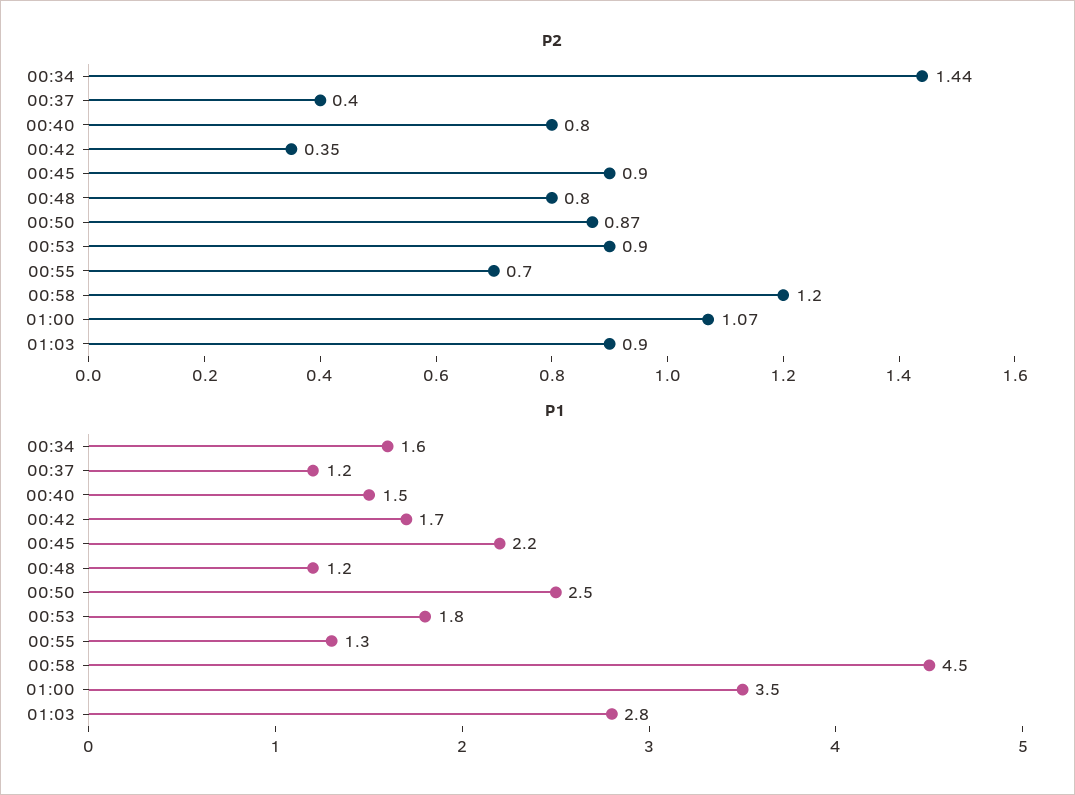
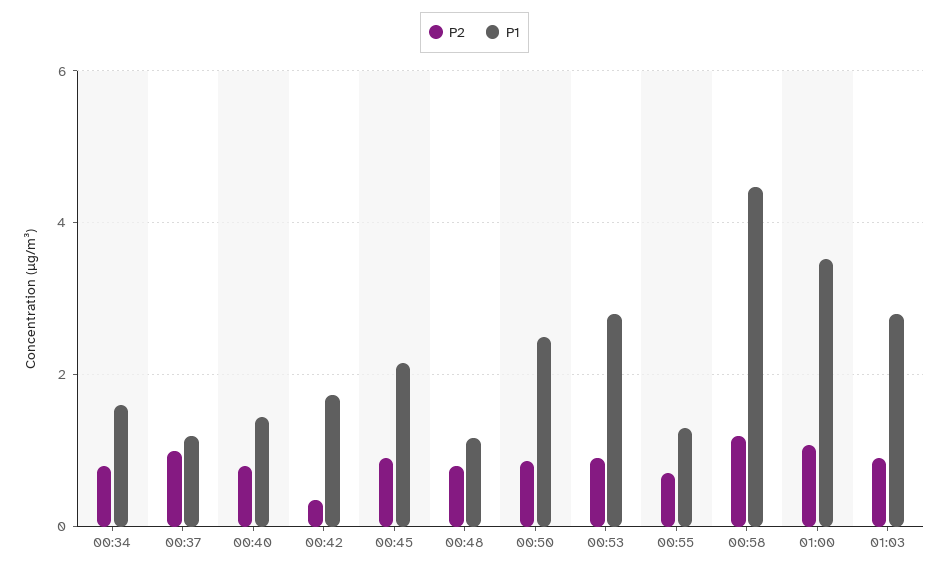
P2, 00:34: 1.44 -> 0.8
P2, 00:37: 0.4 -> 1
P1, 00:53: 1.8 -> 2.8

